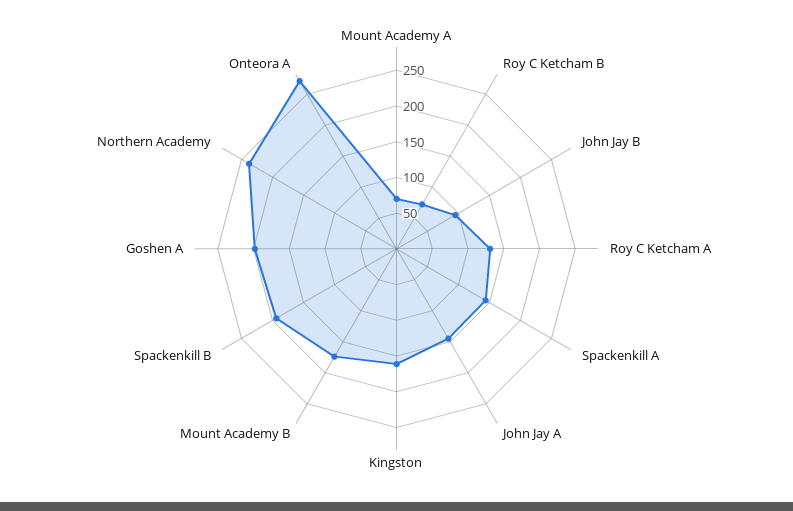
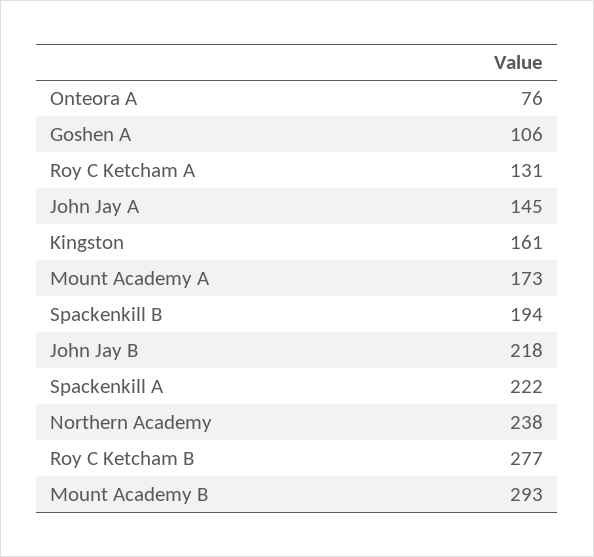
Mount Academy A: 75 -> 173
Roy C Ketcham B: 75 -> 277
John Jay B: 100 -> 218
Spackenkill A: 150 -> 222
Mount Academy B: 175 -> 293
Goshen A: 200 -> 106
Onteora A: 275 -> 76

